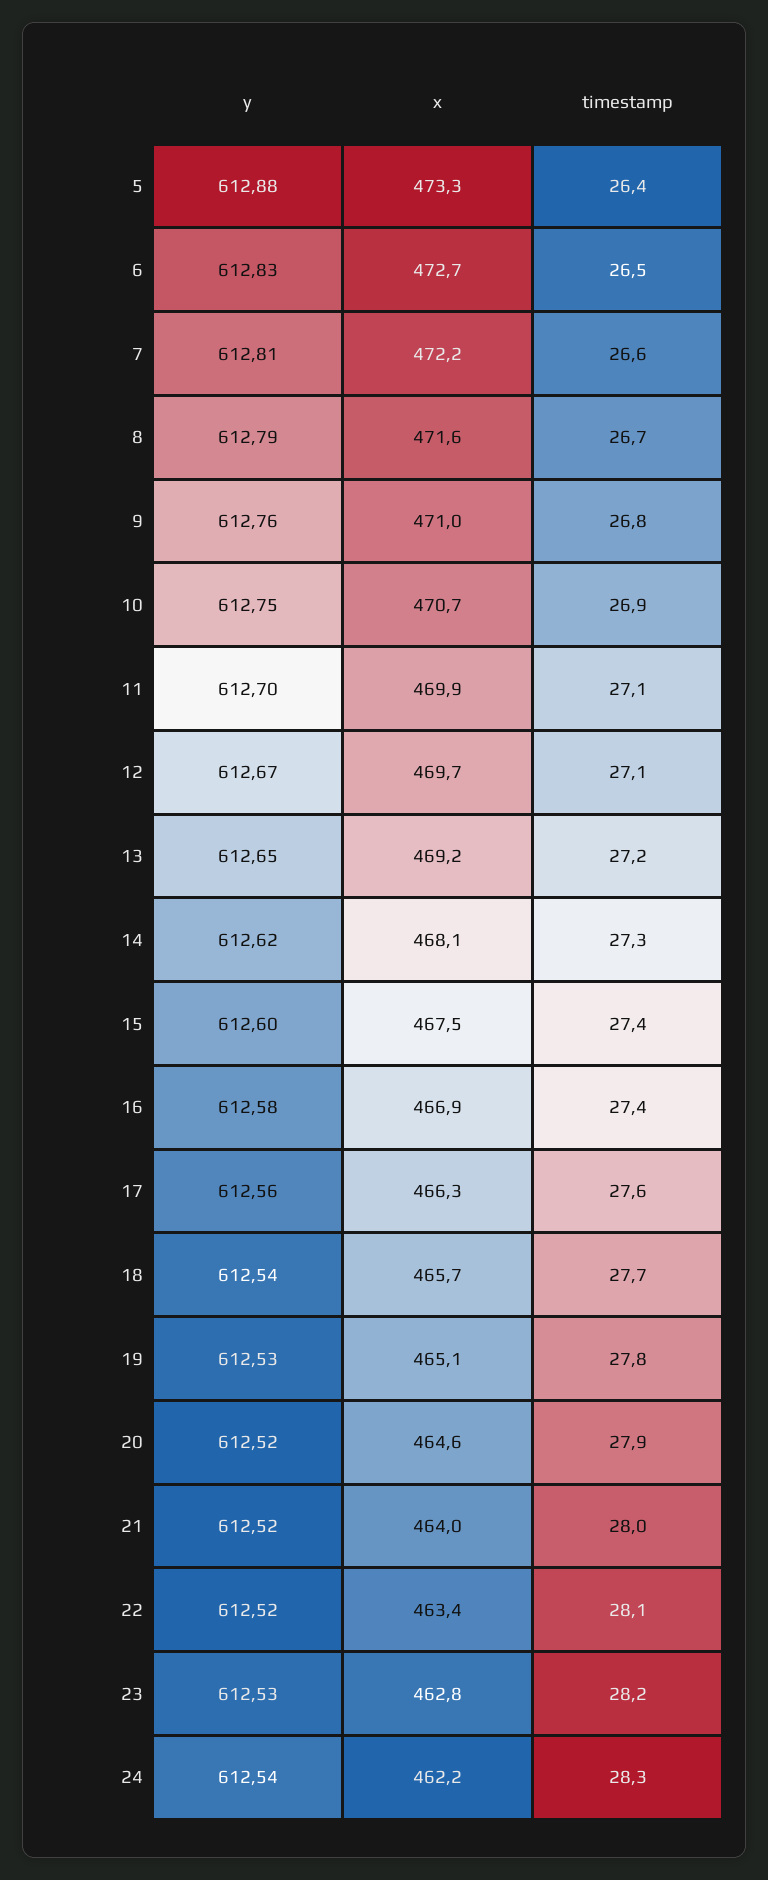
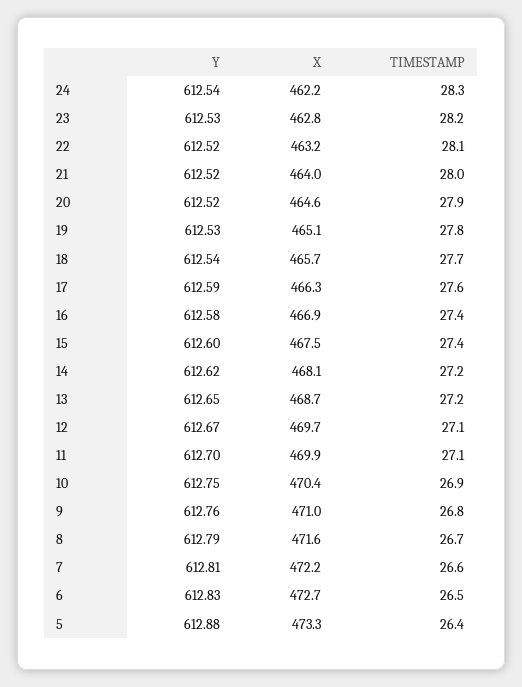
x, 10: 470.7 -> 470.4
x, 13: 469.2 -> 468.7
timestamp, 14: 27.3 -> 27.2
y, 17: 612.56 -> 612.59
x, 22: 463.4 -> 463.2

